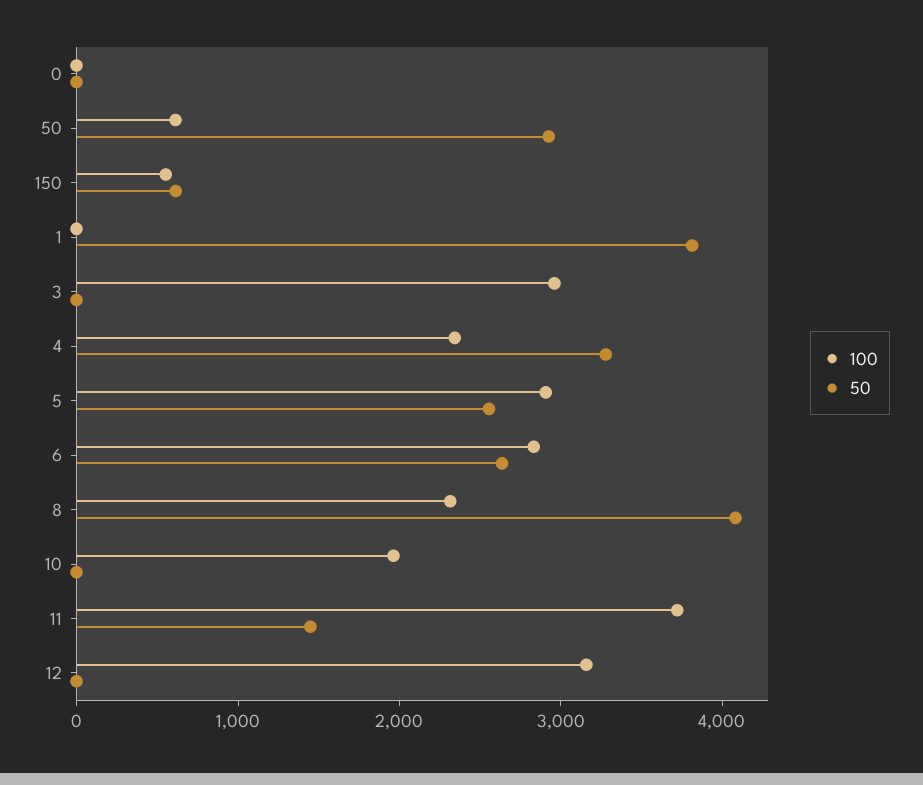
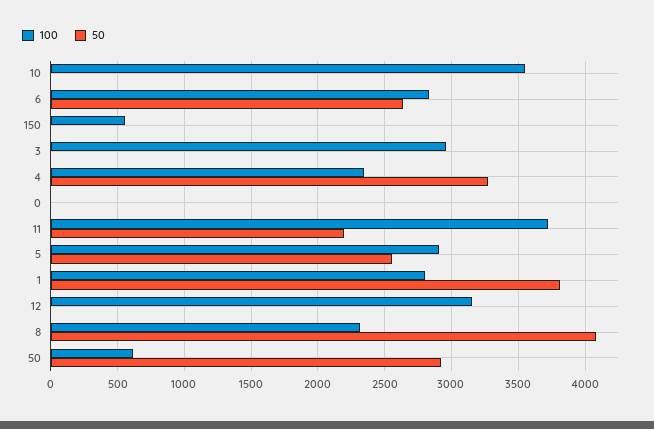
50, 150: 600 -> 0
100, 1: 0 -> 2800
100, 10: 2000 -> 3550
50, 11: 1400 -> 2200

